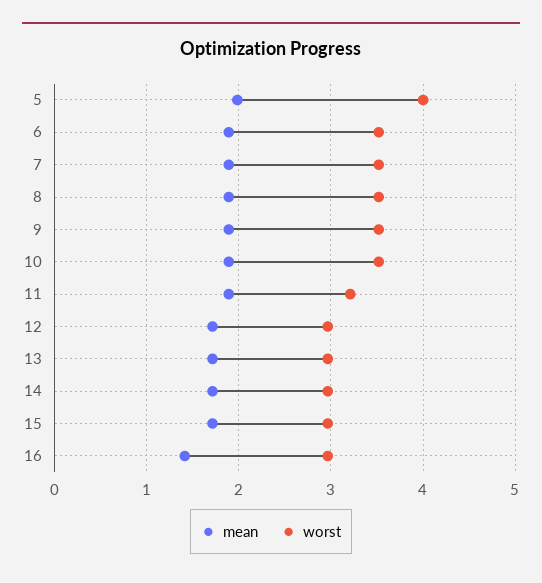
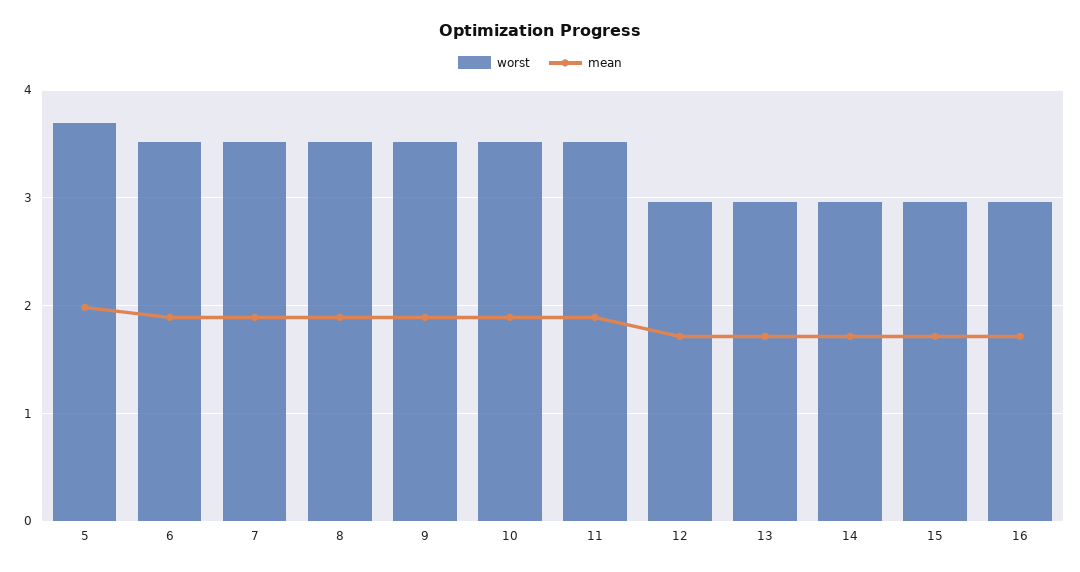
worst, 5: 4 -> 3.7
worst, 11: 3.2 -> 3.5
mean, 16: 1.4 -> 1.7

